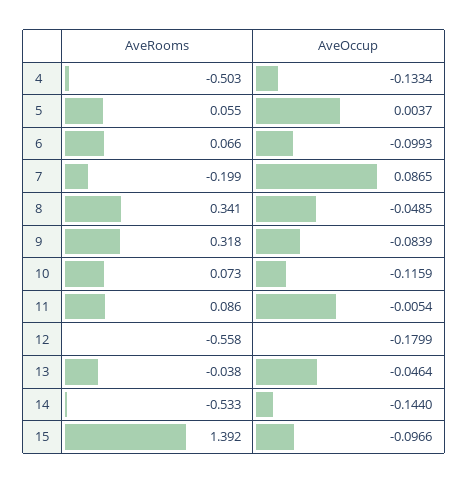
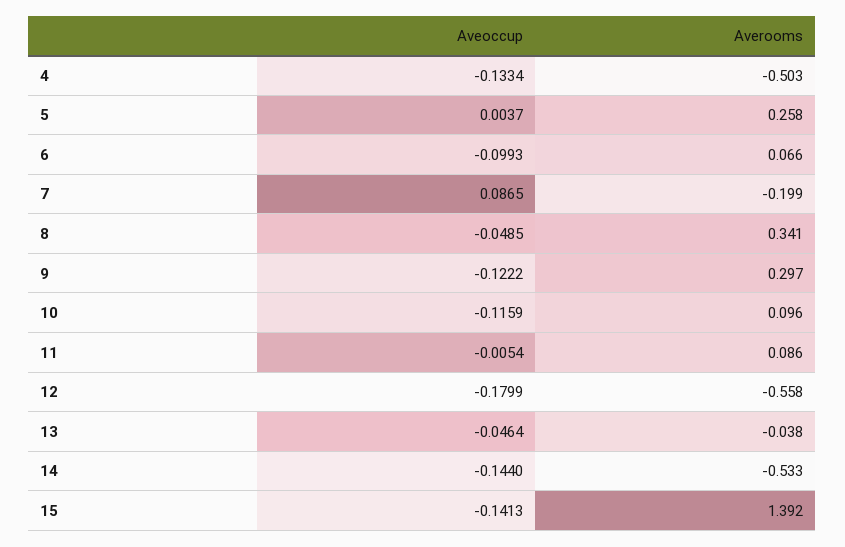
AveRooms, 5: 0.055 -> 0.258
AveRooms, 9: 0.318 -> 0.297
AveOccup, 9: -0.0839 -> -0.1222
AveRooms, 10: 0.073 -> 0.096
AveOccup, 15: -0.0966 -> -0.1413

